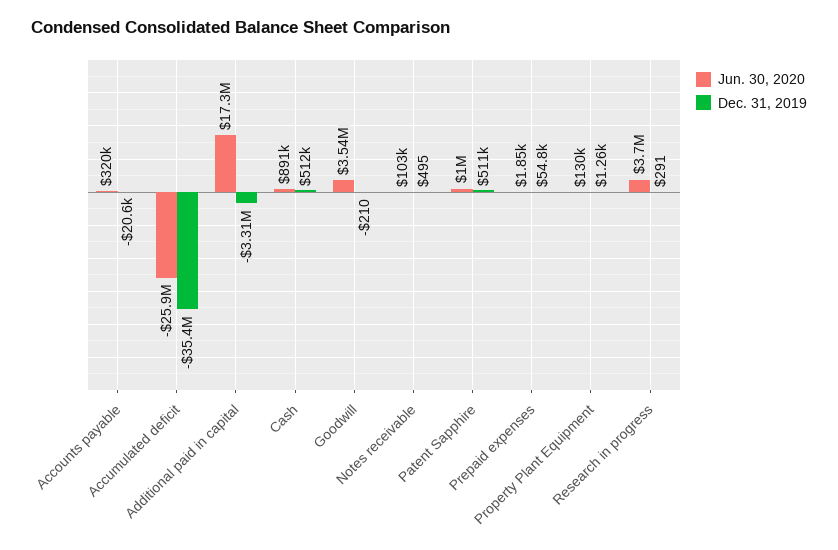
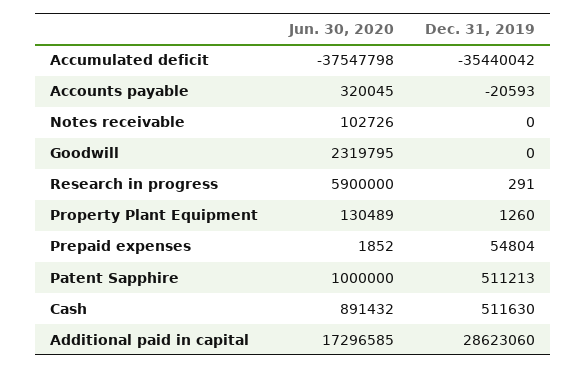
Jun. 30, 2020, Accumulated deficit: -25900000 -> -37547798
Dec. 31, 2019, Additional paid in capital: -3310000 -> 28623060
Jun. 30, 2020, Goodwill: 3540000 -> 2319795
Dec. 31, 2019, Goodwill: -210 -> 0
Dec. 31, 2019, Notes receivable: 495 -> 0
Jun. 30, 2020, Research in progress: 3700000 -> 5900000

